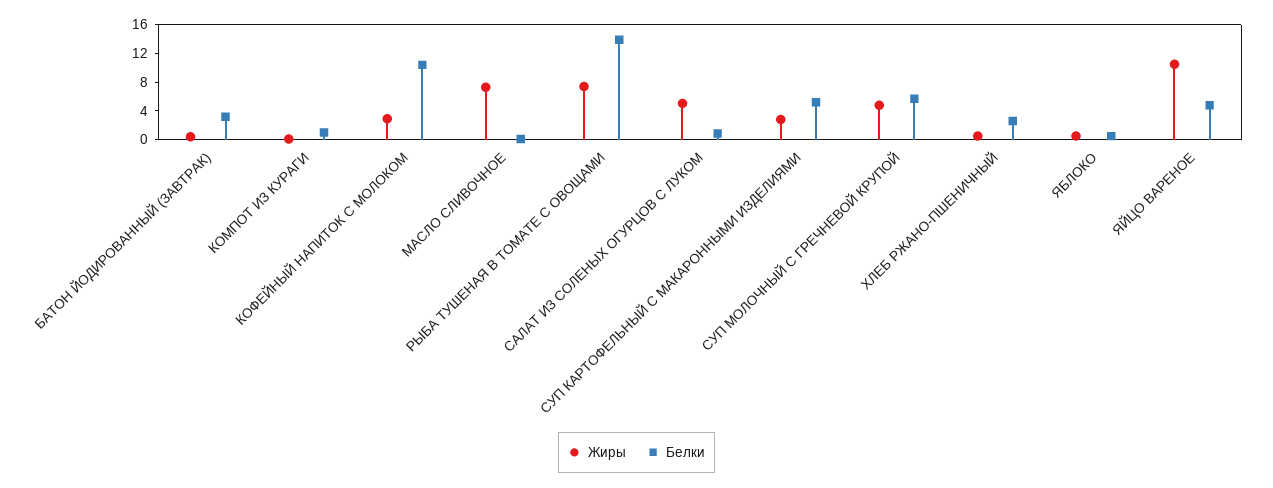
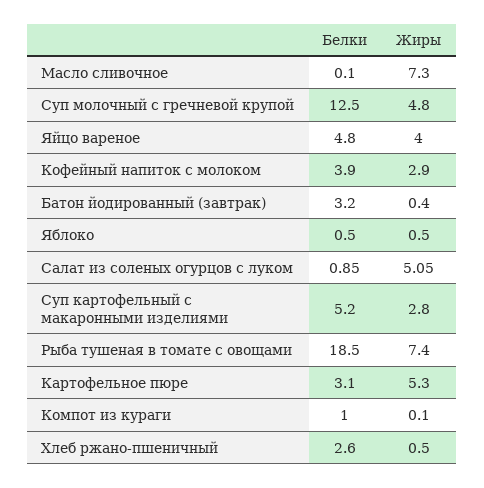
Белки, КОФЕЙНЫЙ НАПИТОК С МОЛОКОМ: 10 -> 3.9
Белки, РЫБА ТУШЕНАЯ В ТОМАТЕ С ОВОЩАМИ: 14 -> 18.5
Белки, СУП МОЛОЧНЫЙ С ГРЕЧНЕВОЙ КРУПОЙ: 6 -> 12.5
Жиры, ЯЙЦО ВАРЕНОЕ: 10 -> 4
Белки, Картофельное пюре: none -> 3.1
Жиры, Картофельное пюре: none -> 5.3

